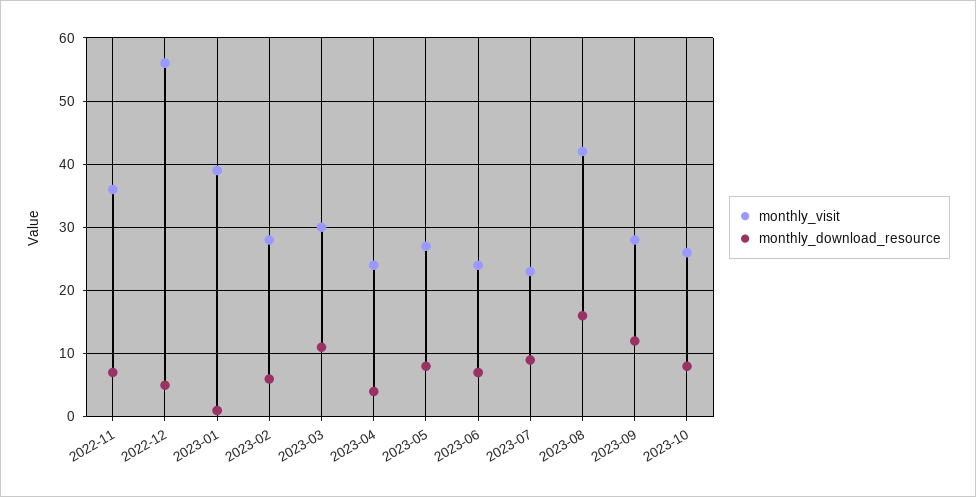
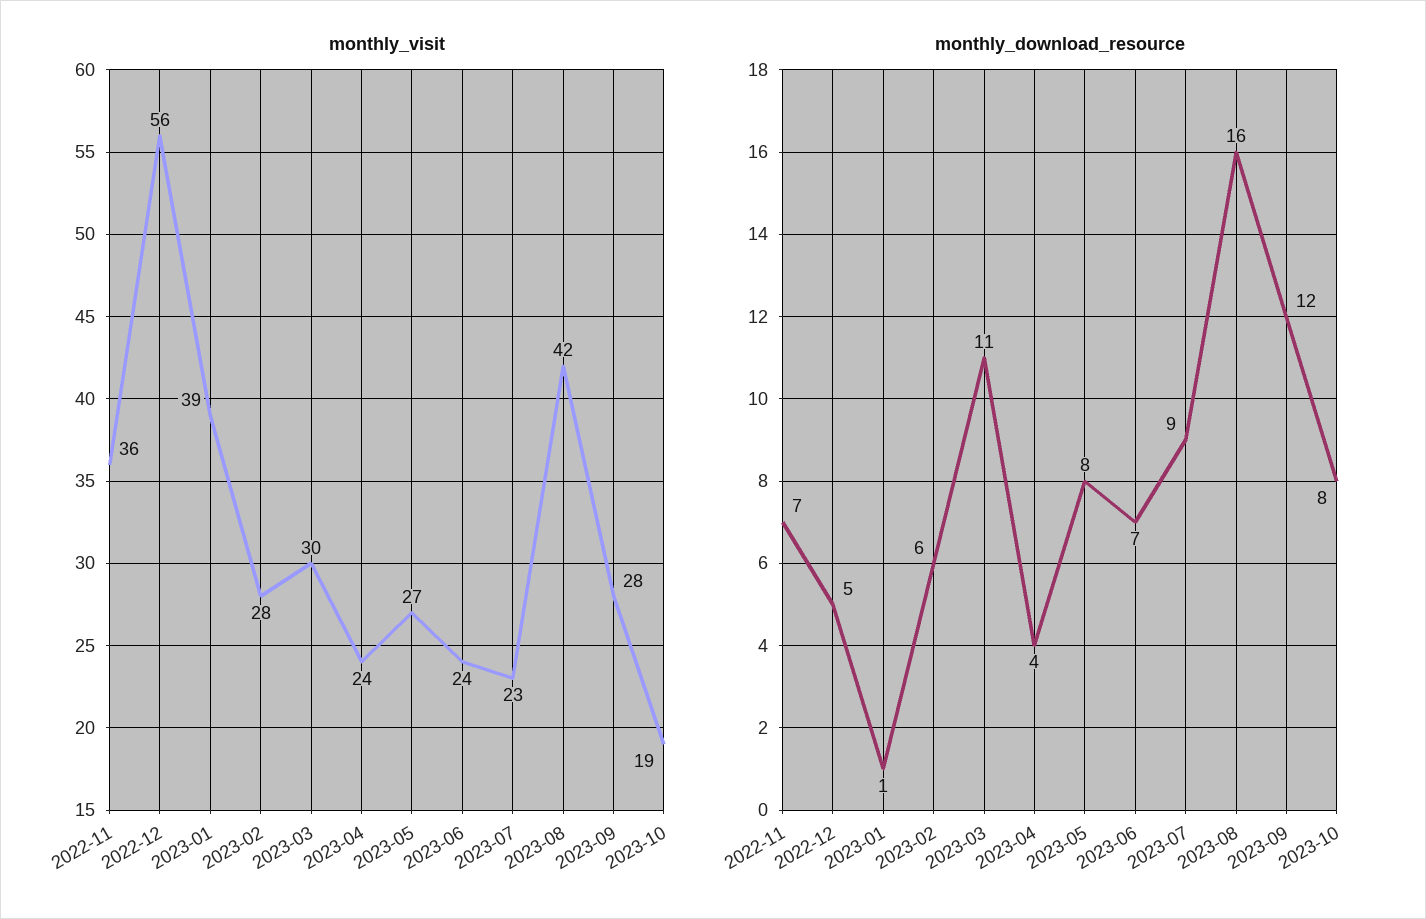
monthly_visit, 2023-10: 26 -> 19

